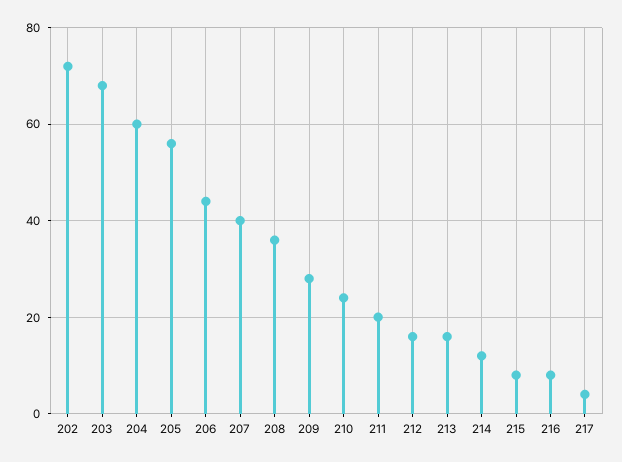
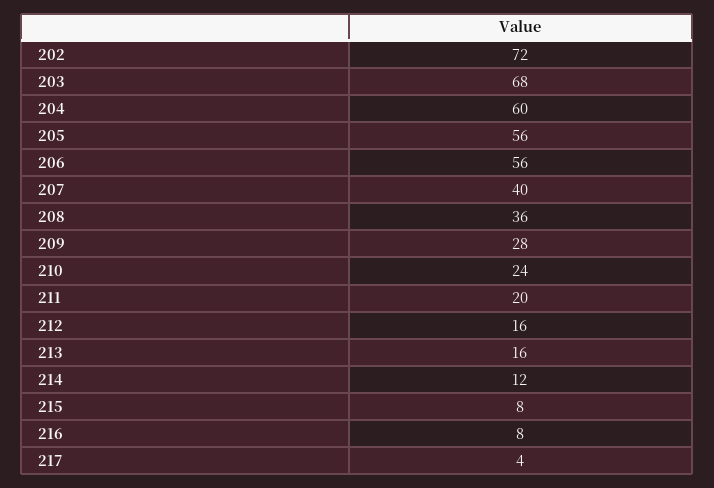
206: 45 -> 56

